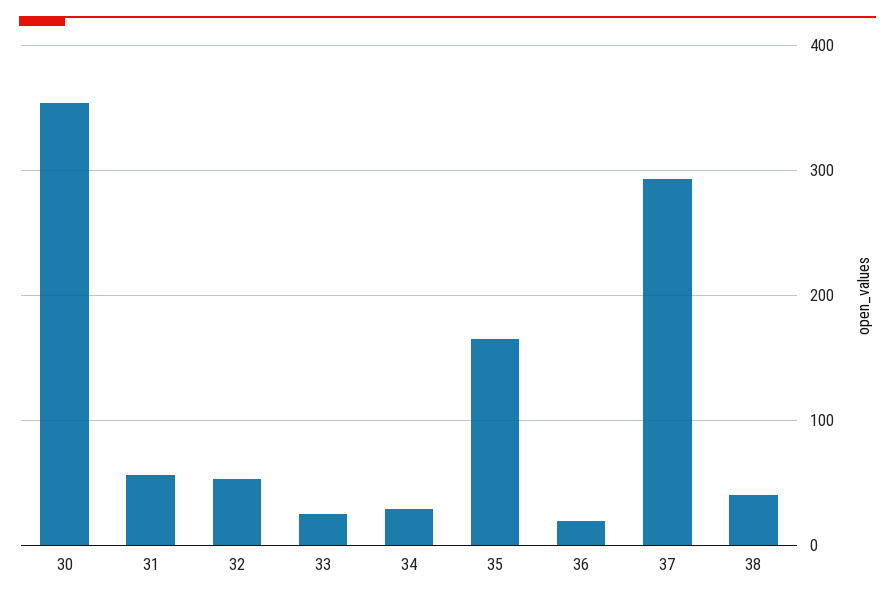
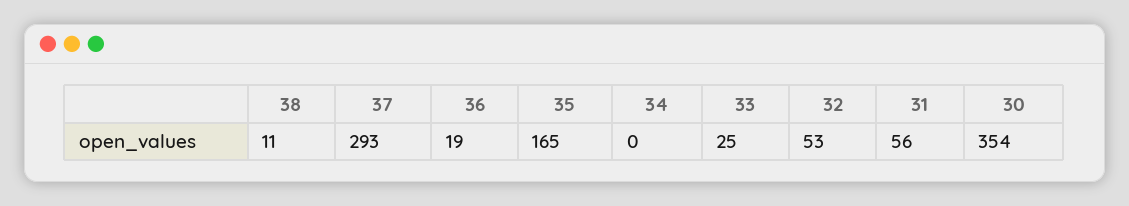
34: 30 -> 0
38: 40 -> 11

